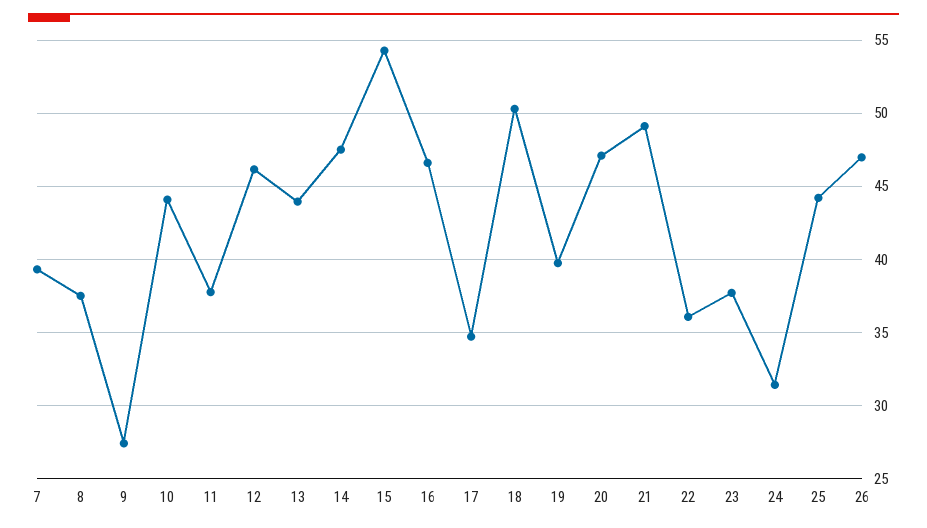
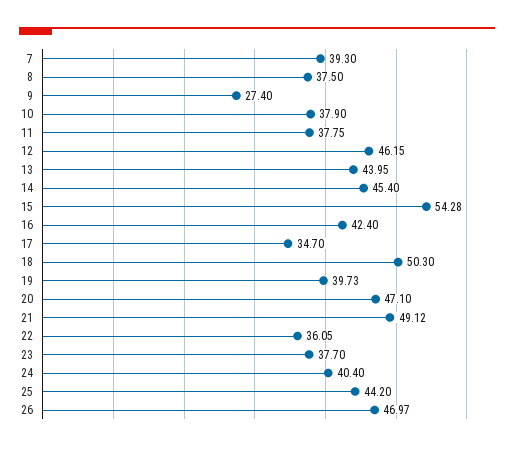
10: 44 -> 37.9
14: 47.5 -> 45.4
16: 46.5 -> 42.4
24: 31.5 -> 40.4

